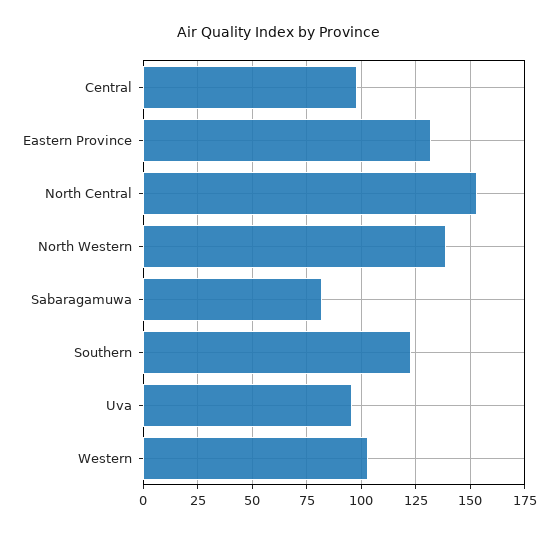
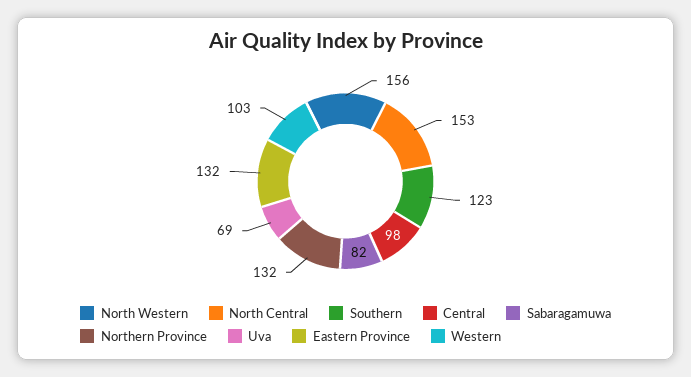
North Western: 140 -> 156
Uva: 95 -> 69
Northern Province: none -> 132

